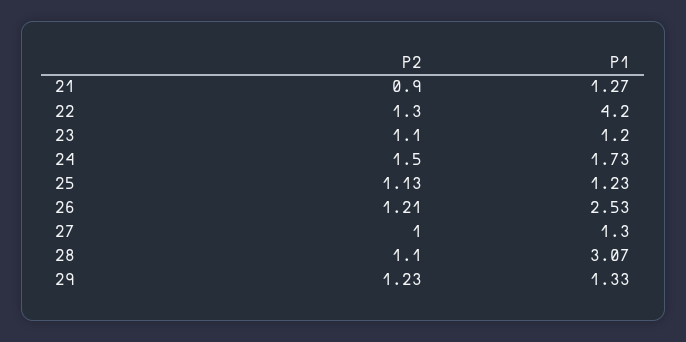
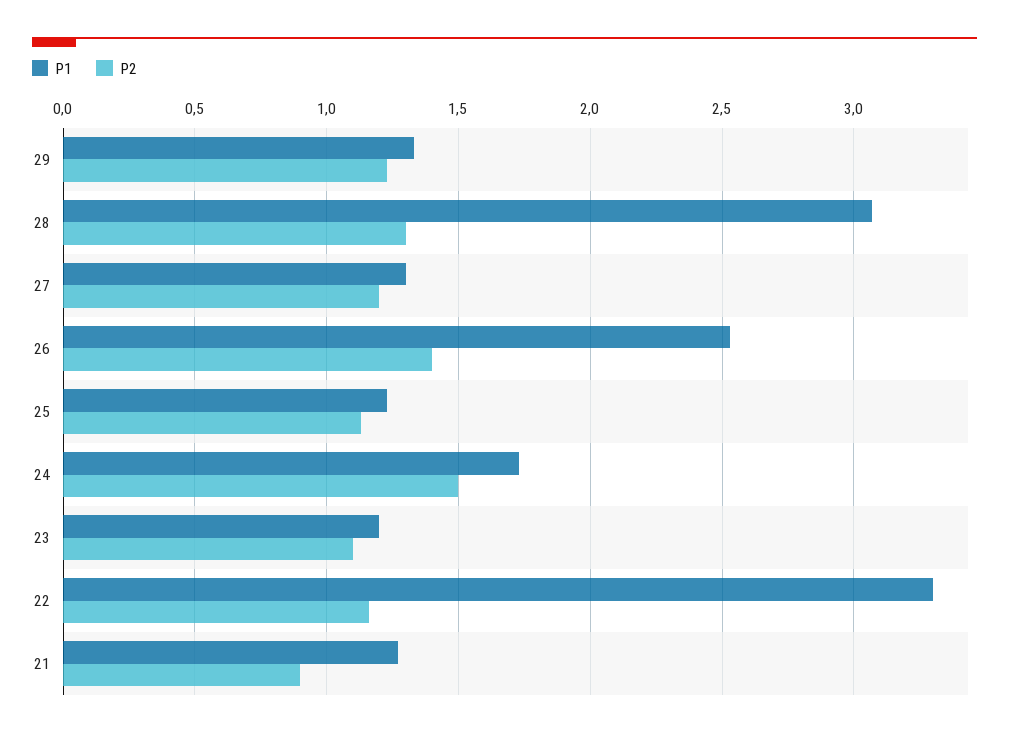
P2, 22: 1.3 -> 1.15
P1, 22: 4.2 -> 3.3
P2, 26: 1.21 -> 1.4
P2, 27: 1 -> 1.2
P2, 28: 1.1 -> 1.3

